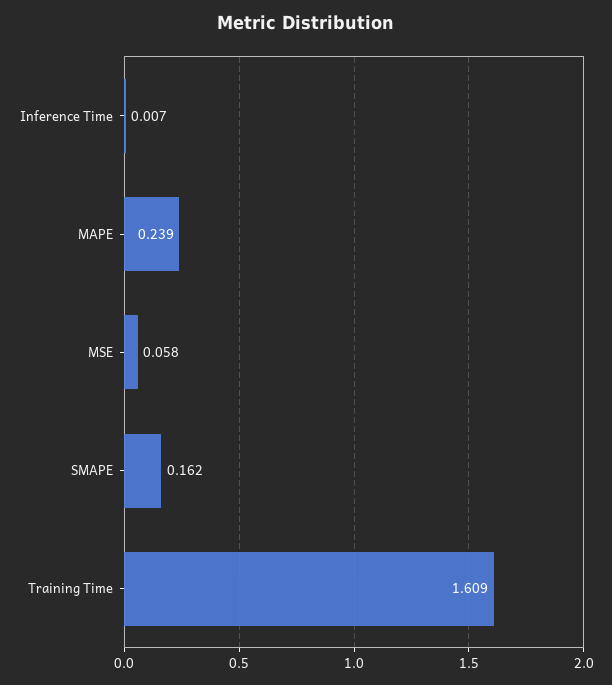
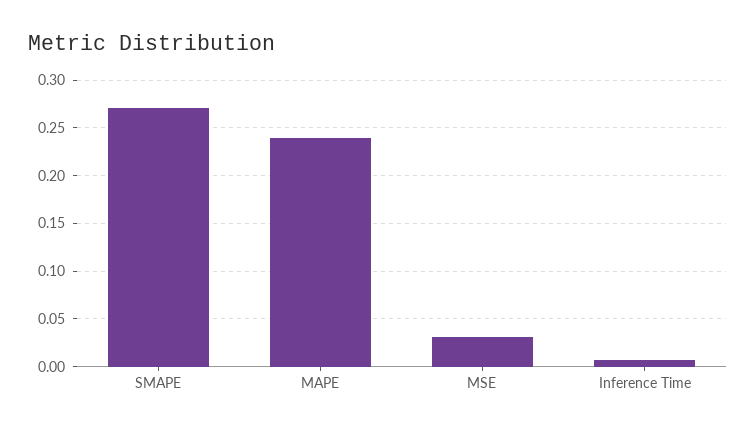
MSE: 0.058 -> 0.03
SMAPE: 0.162 -> 0.27
Training Time: 1.609 -> none

